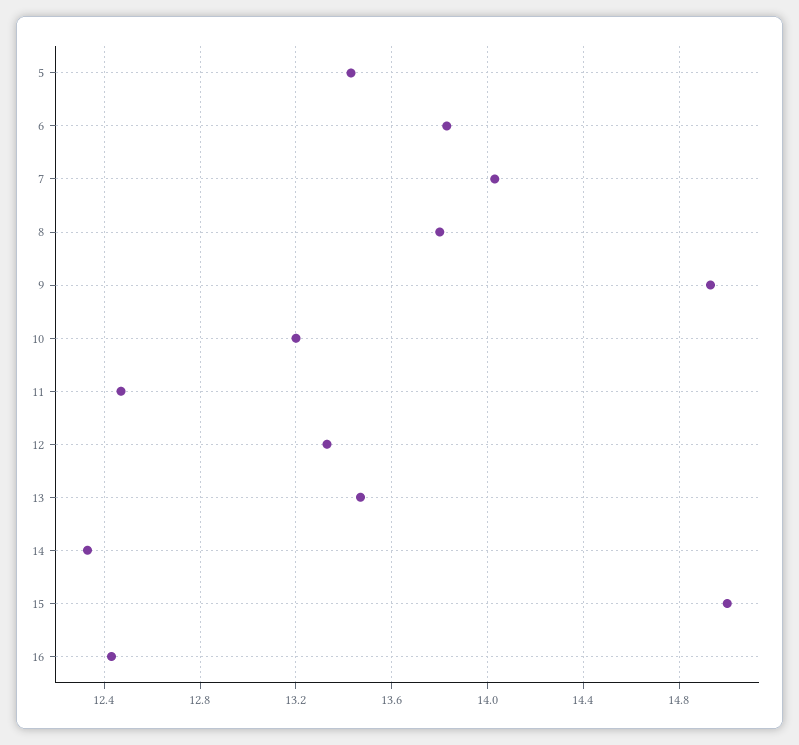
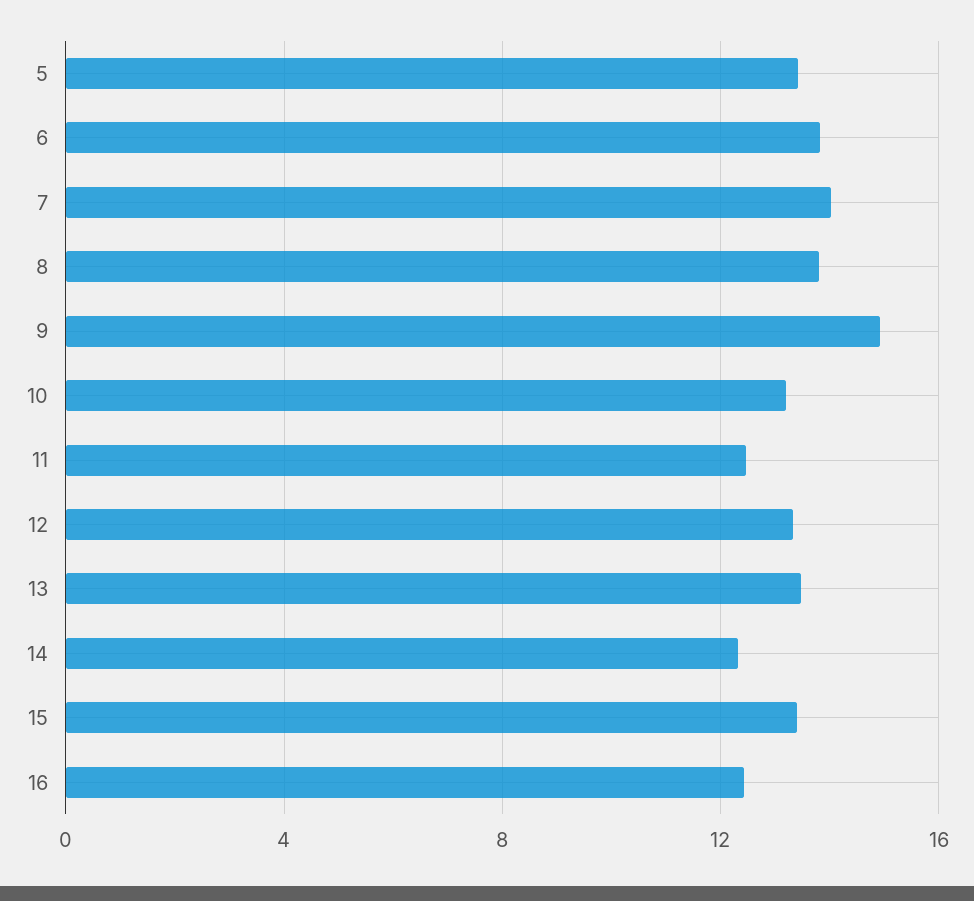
15: 15 -> 13.5

